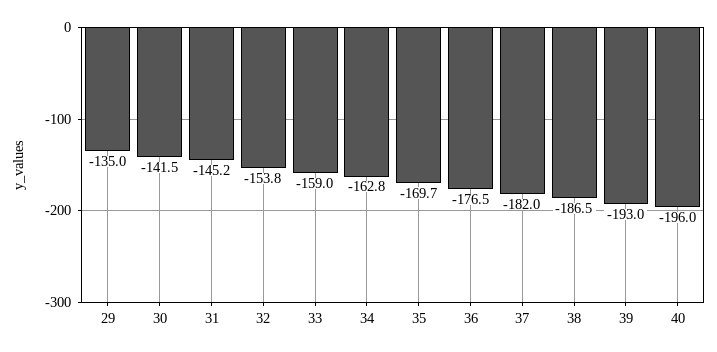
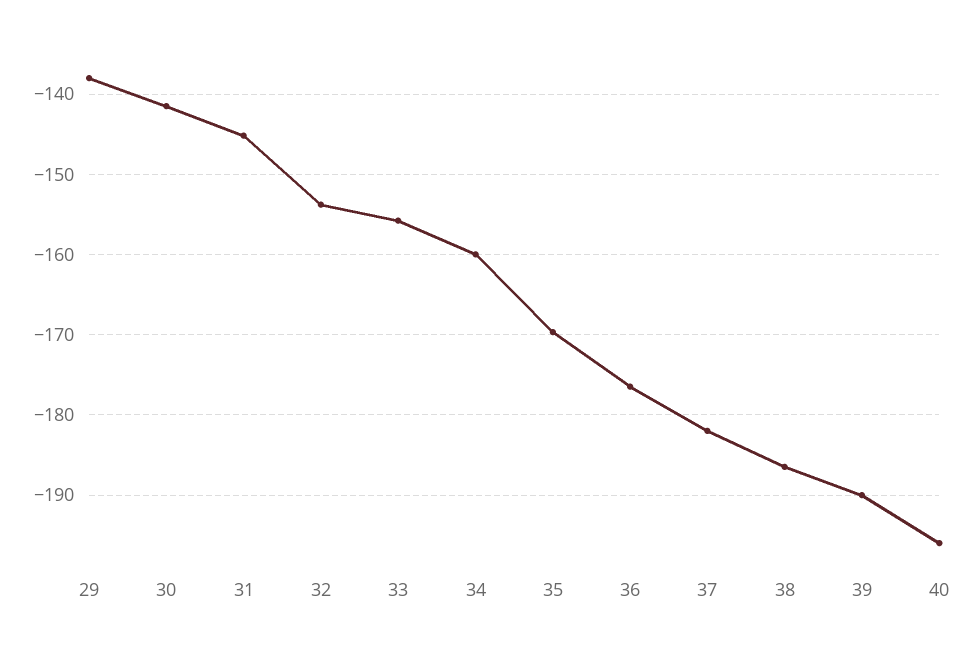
29: -135 -> -138
33: -159 -> -156
34: -162.8 -> -160
39: -193 -> -190

